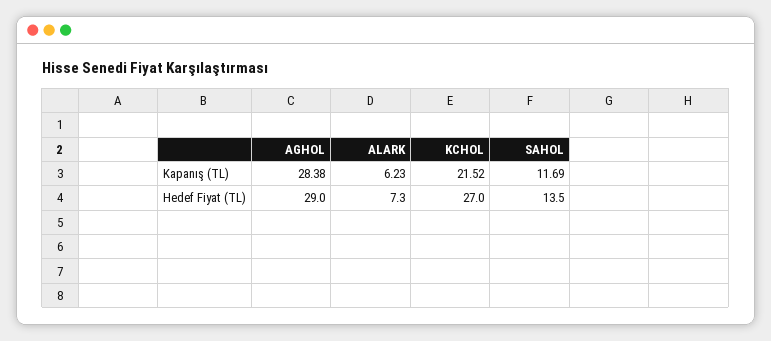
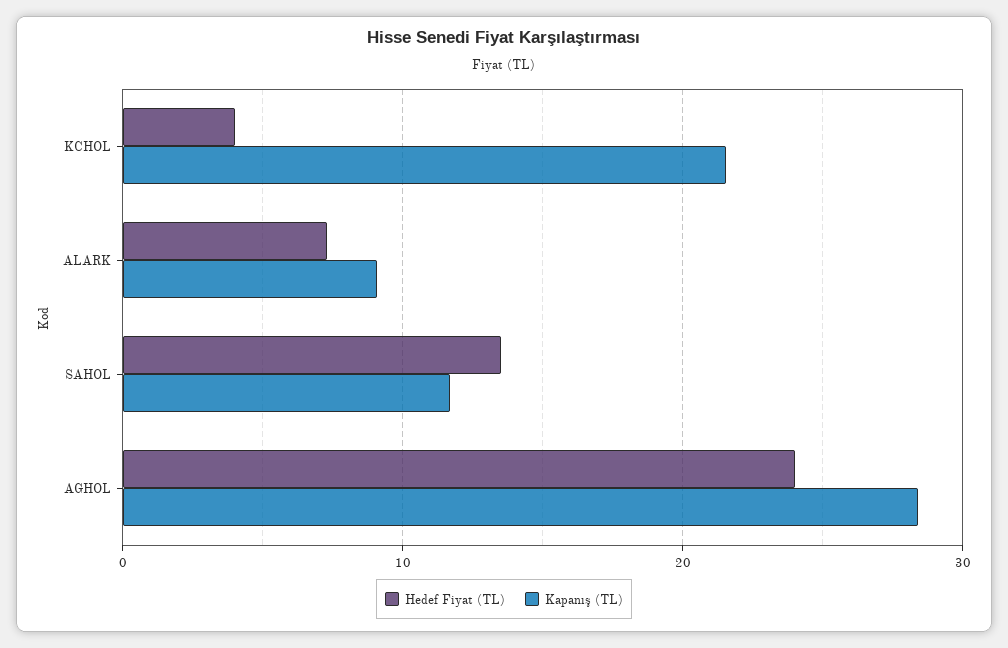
Kapanış (TL), ALARK: 6.23 -> 9
Hedef Fiyat (TL), AGHOL: 29 -> 24
Hedef Fiyat (TL), KCHOL: 27 -> 4

